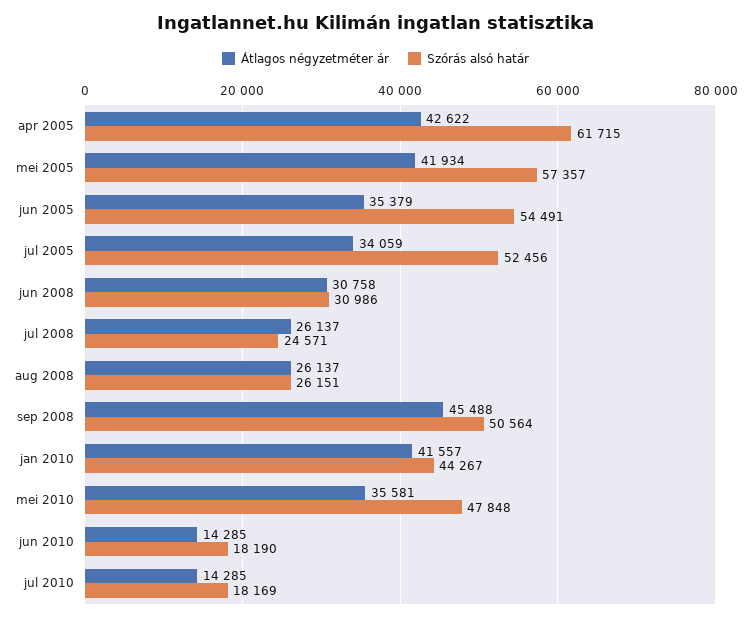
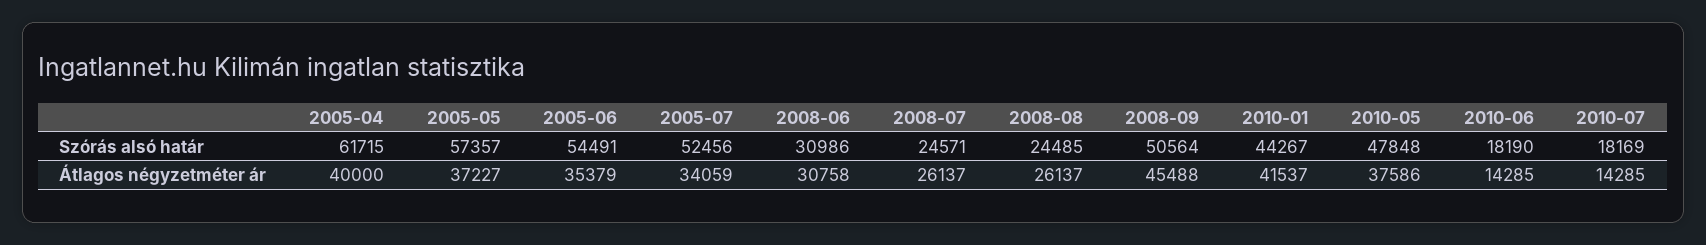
Átlagos négyzetméter ár, apr 2005: 42622 -> 40000
Átlagos négyzetméter ár, mei 2005: 41934 -> 37227
Szórás alsó határ, aug 2008: 26151 -> 24485
Átlagos négyzetméter ár, jan 2010: 41557 -> 41537
Átlagos négyzetméter ár, mei 2010: 35581 -> 37586

